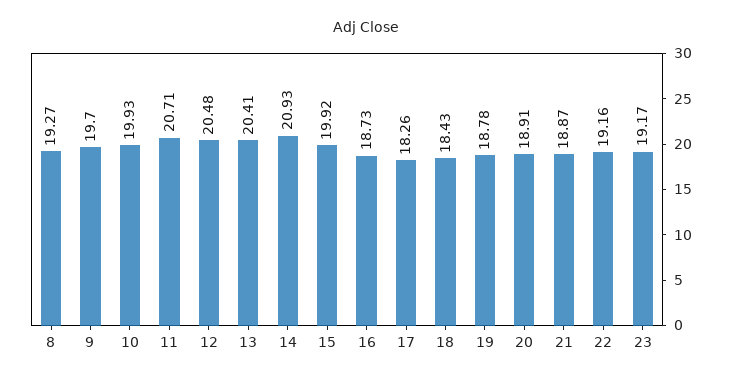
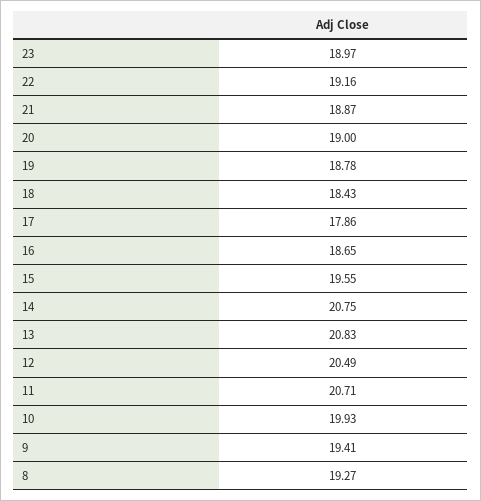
9: 19.7 -> 19.41
12: 20.48 -> 20.49
13: 20.41 -> 20.83
14: 20.93 -> 20.75
15: 19.92 -> 19.55
16: 18.73 -> 18.65
17: 18.26 -> 17.86
20: 18.91 -> 19
23: 19.17 -> 18.97

